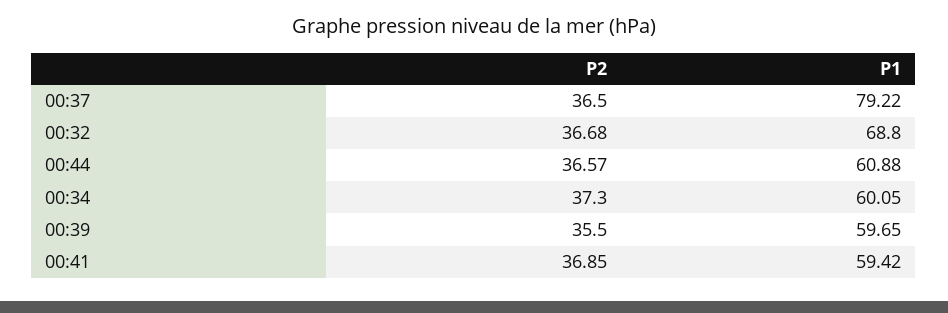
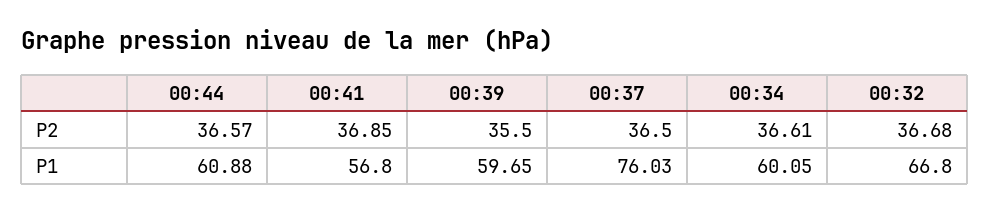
P1, 00:37: 79.22 -> 76.03
P1, 00:32: 68.8 -> 66.8
P2, 00:34: 37.3 -> 36.61
P1, 00:41: 59.42 -> 56.8

